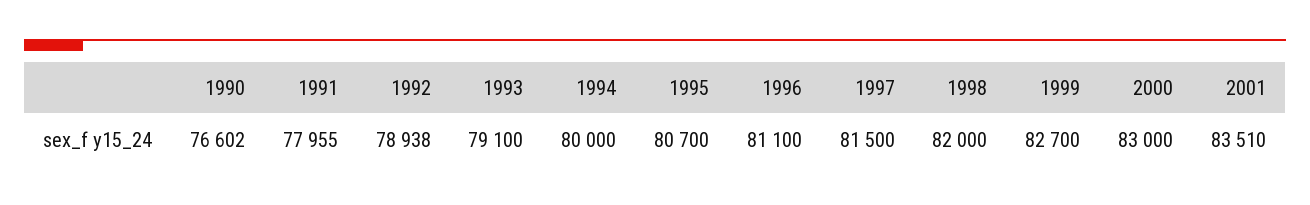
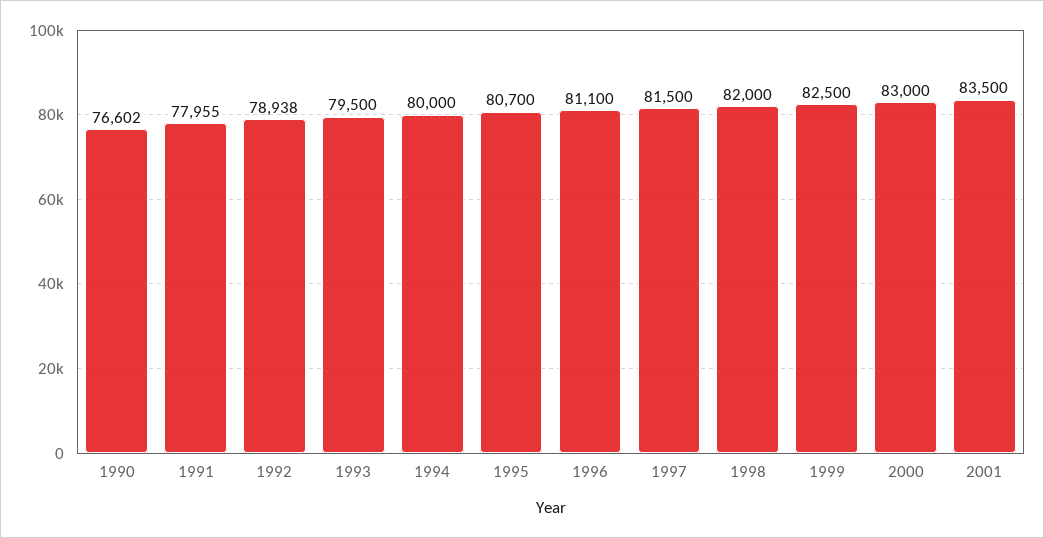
1993: 79100 -> 79500
1999: 82700 -> 82500
2001: 83510 -> 83500

